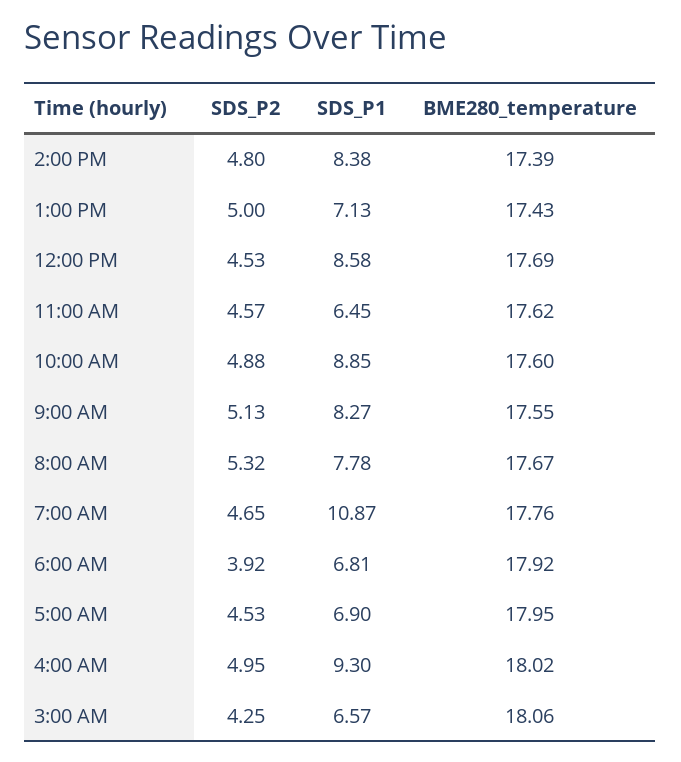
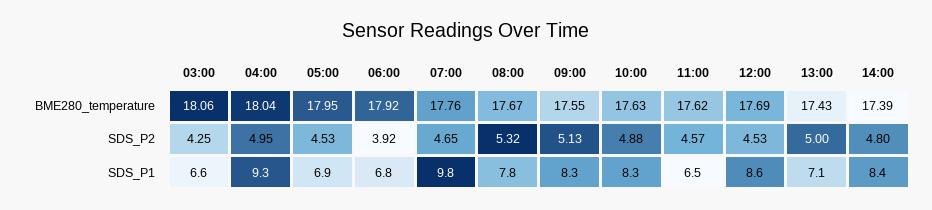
SDS_P1, 10:00 AM: 8.85 -> 8.3
BME280_temperature, 10:00 AM: 17.6 -> 17.63
SDS_P1, 7:00 AM: 10.87 -> 9.8
BME280_temperature, 4:00 AM: 18.02 -> 18.04

